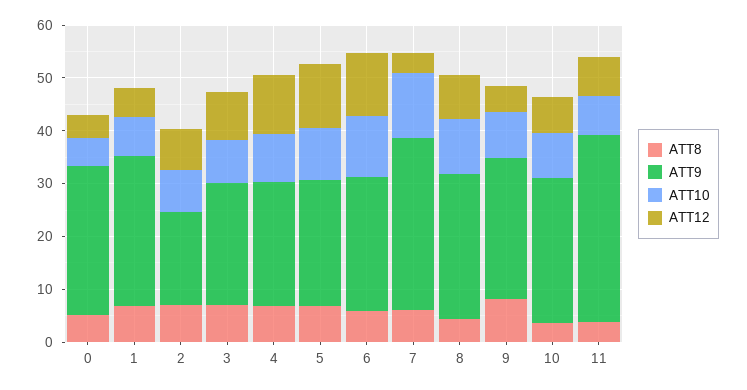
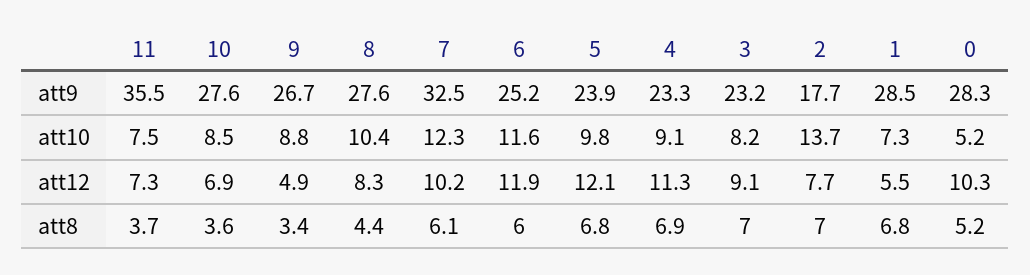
ATT12, 0: 4 -> 10.3
ATT10, 2: 8 -> 13.7
ATT12, 7: 4 -> 10.2
ATT8, 9: 8 -> 3.4

